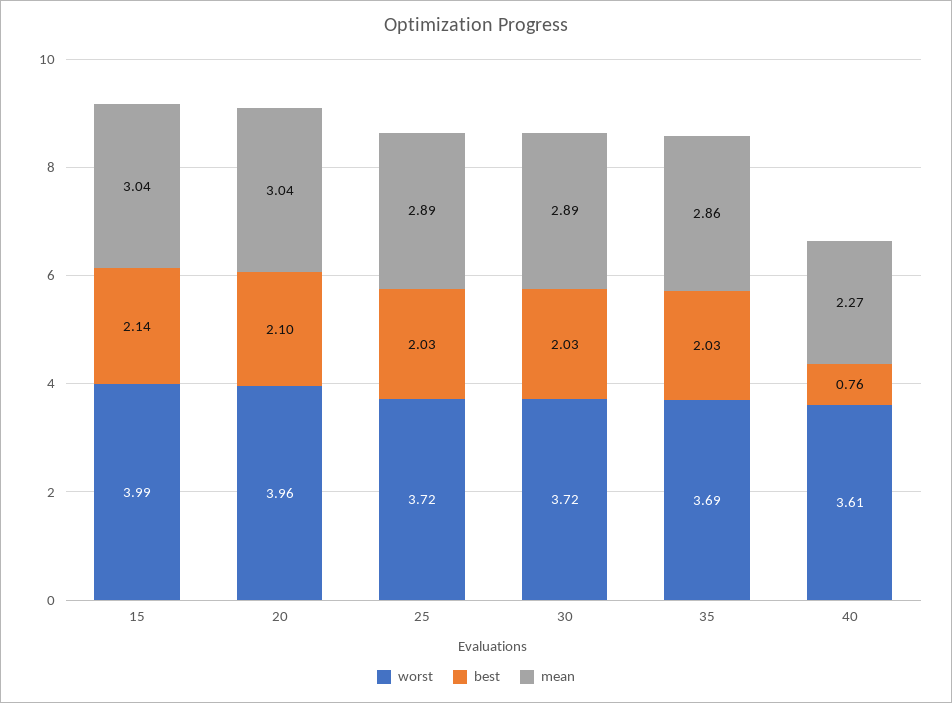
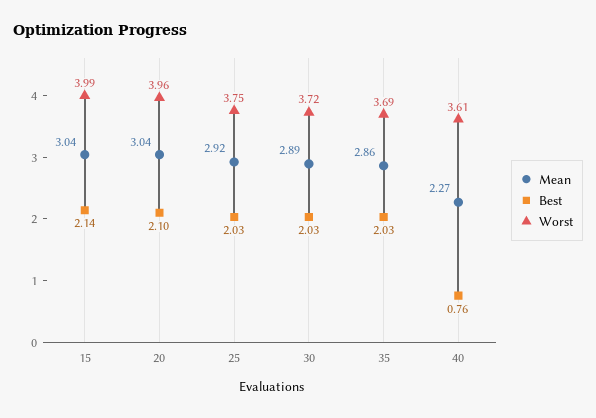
worst, 25: 3.72 -> 3.75
mean, 25: 2.89 -> 2.92

